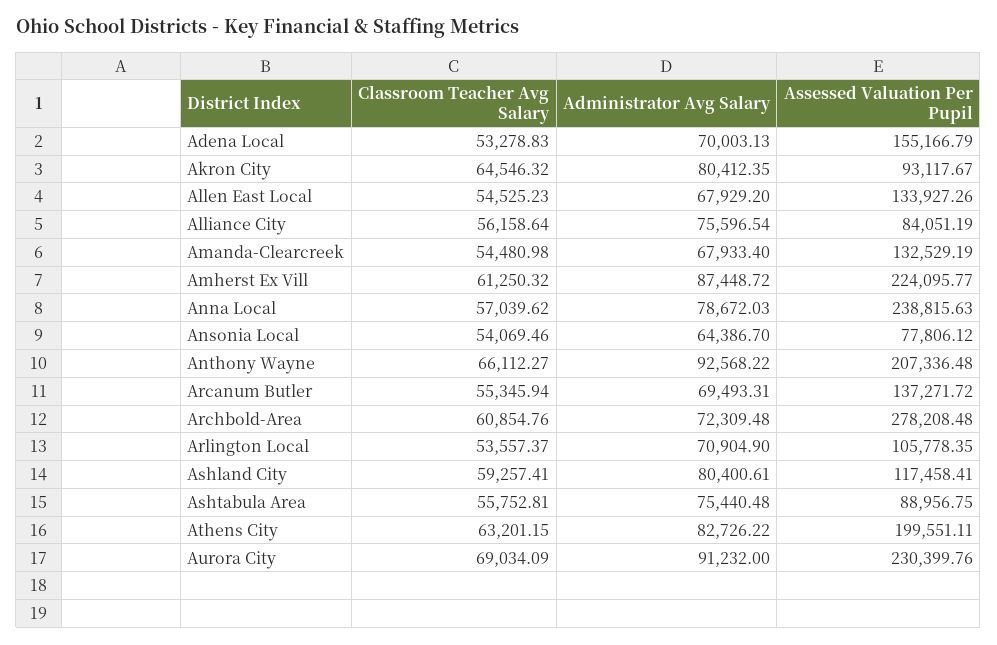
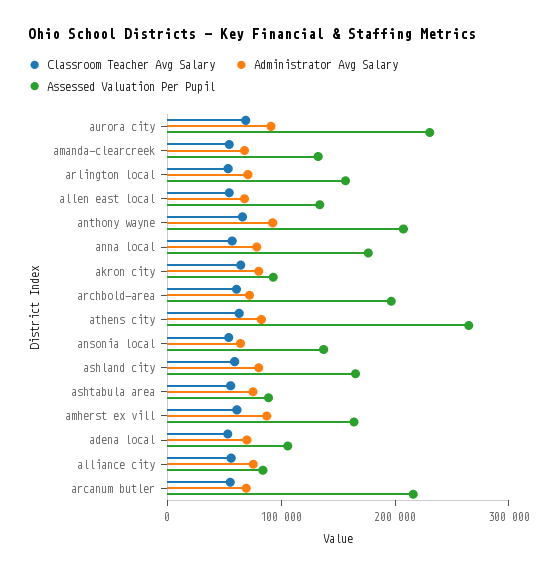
Assessed Valuation Per Pupil, Adena Local: 155166.79 -> 100000
Assessed Valuation Per Pupil, Amherst Ex Vill: 224095.77 -> 160000
Assessed Valuation Per Pupil, Anna Local: 238815.63 -> 180000
Assessed Valuation Per Pupil, Ansonia Local: 77806.12 -> 140000
Assessed Valuation Per Pupil, Arcanum Butler: 137271.72 -> 220000
Assessed Valuation Per Pupil, Archbold-Area: 278208.48 -> 200000
Assessed Valuation Per Pupil, Arlington Local: 105778.35 -> 160000
Assessed Valuation Per Pupil, Ashland City: 117458.41 -> 160000
Assessed Valuation Per Pupil, Athens City: 199551.11 -> 260000

